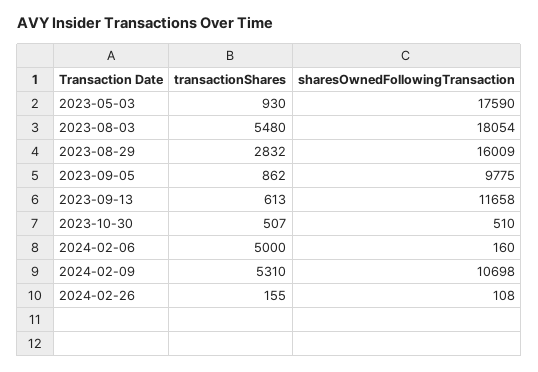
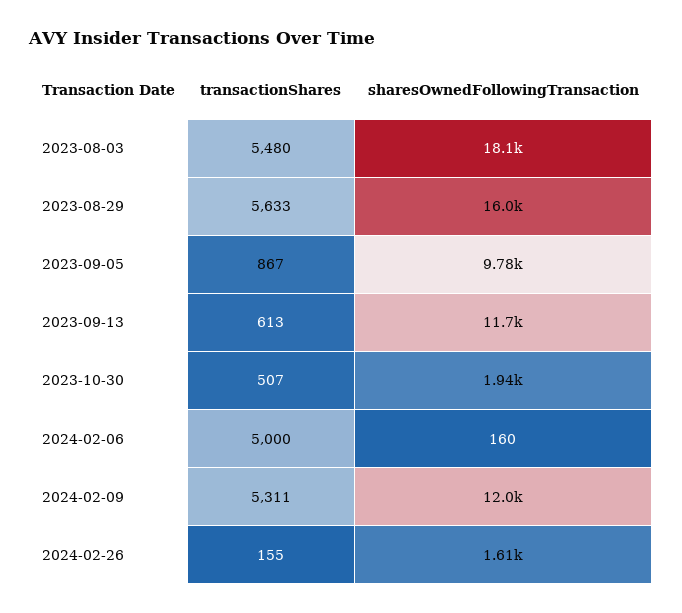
transactionShares, 2023-05-03: 930 -> none
sharesOwnedFollowingTransaction, 2023-05-03: 17590 -> none
transactionShares, 2023-08-29: 2832 -> 5633
transactionShares, 2023-09-05: 862 -> 867
sharesOwnedFollowingTransaction, 2023-10-30: 510 -> 1940
transactionShares, 2024-02-09: 5310 -> 5311
sharesOwnedFollowingTransaction, 2024-02-09: 10698 -> 12000
sharesOwnedFollowingTransaction, 2024-02-26: 108 -> 1610

